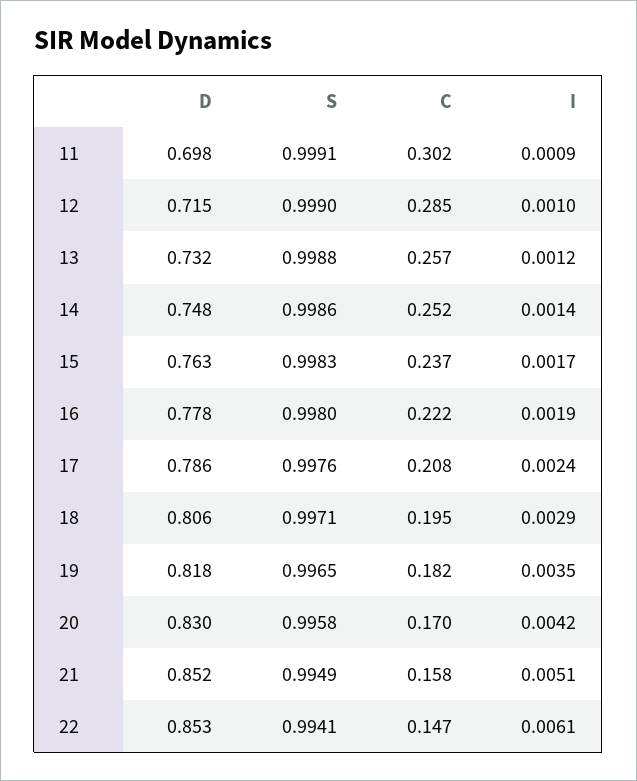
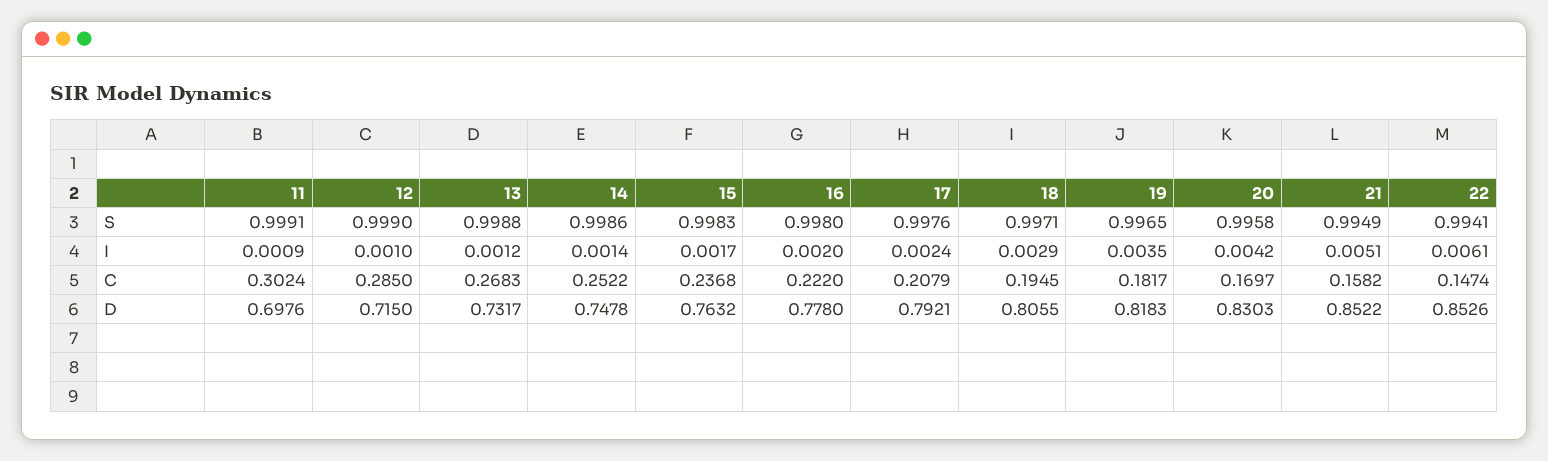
C, 13: 0.257 -> 0.2683
I, 16: 0.0019 -> 0.002
D, 17: 0.786 -> 0.7921

